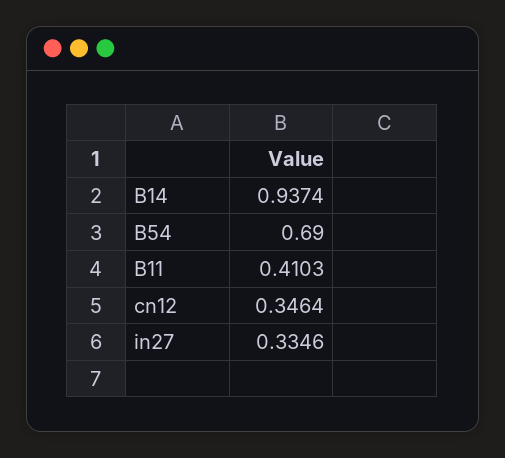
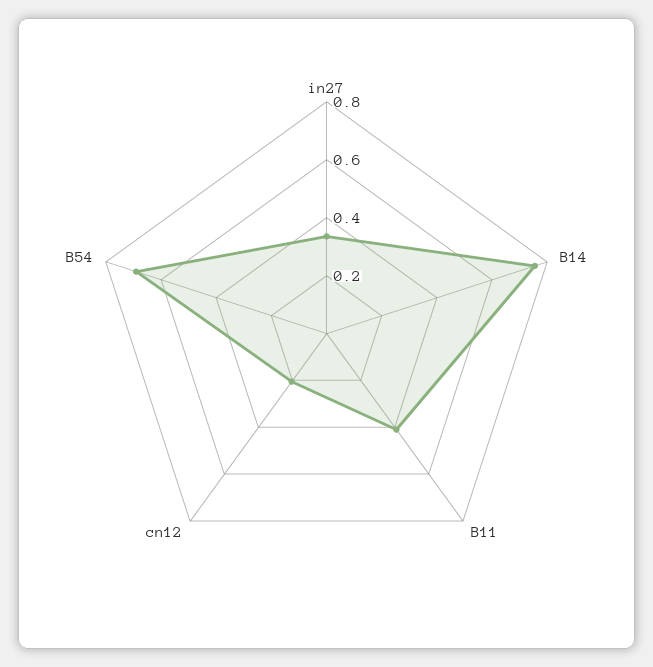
B14: 0.9374 -> 0.75
cn12: 0.3464 -> 0.2

